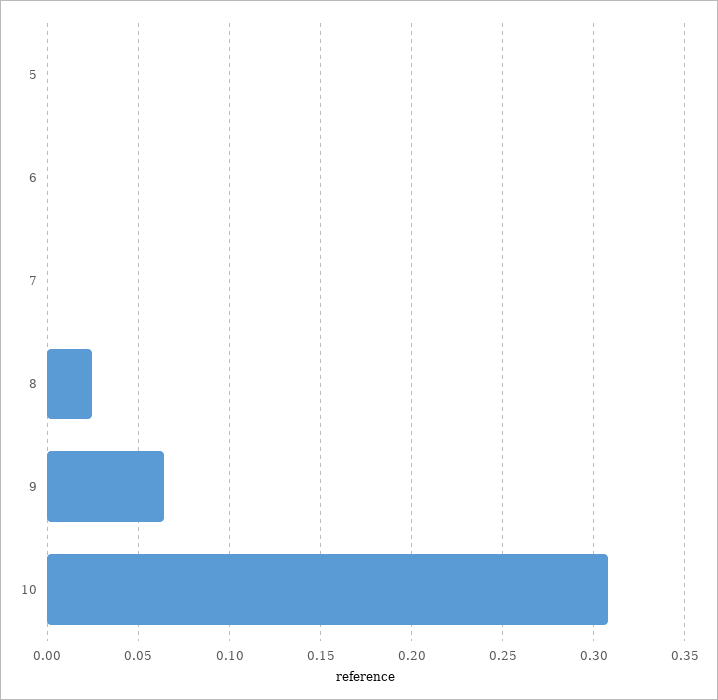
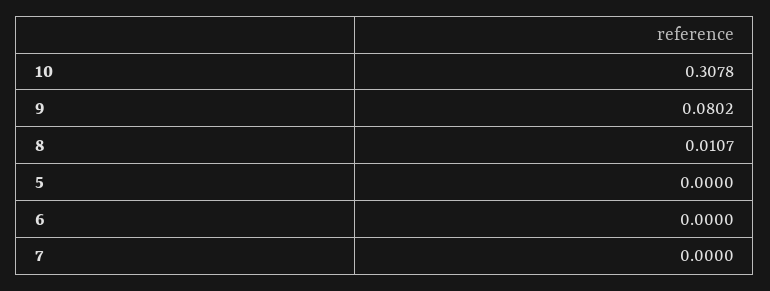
8: 0.025 -> 0.0107
9: 0.065 -> 0.0802

